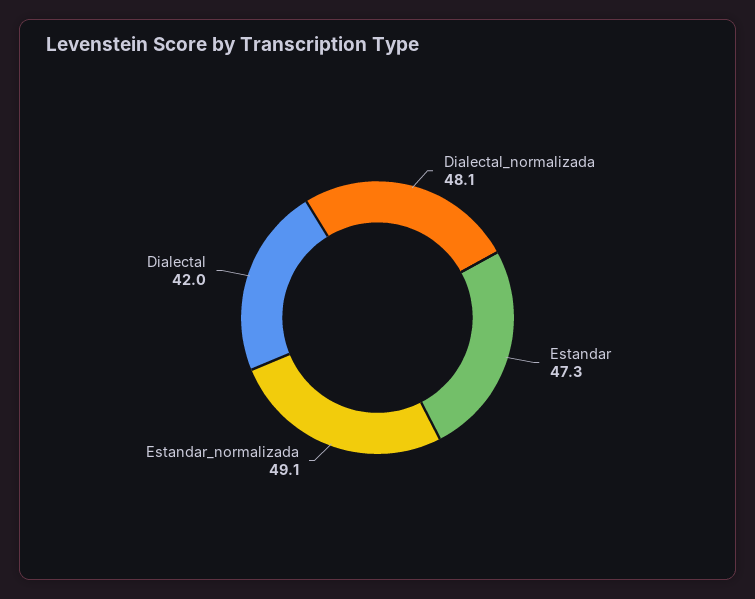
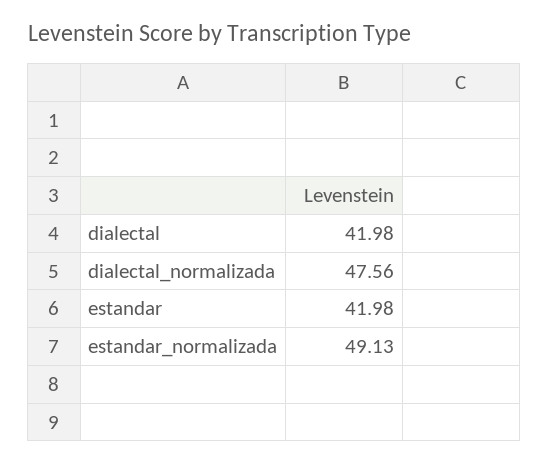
Dialectal_normalizada: 48.1 -> 47.56
Estandar: 47.3 -> 41.98

